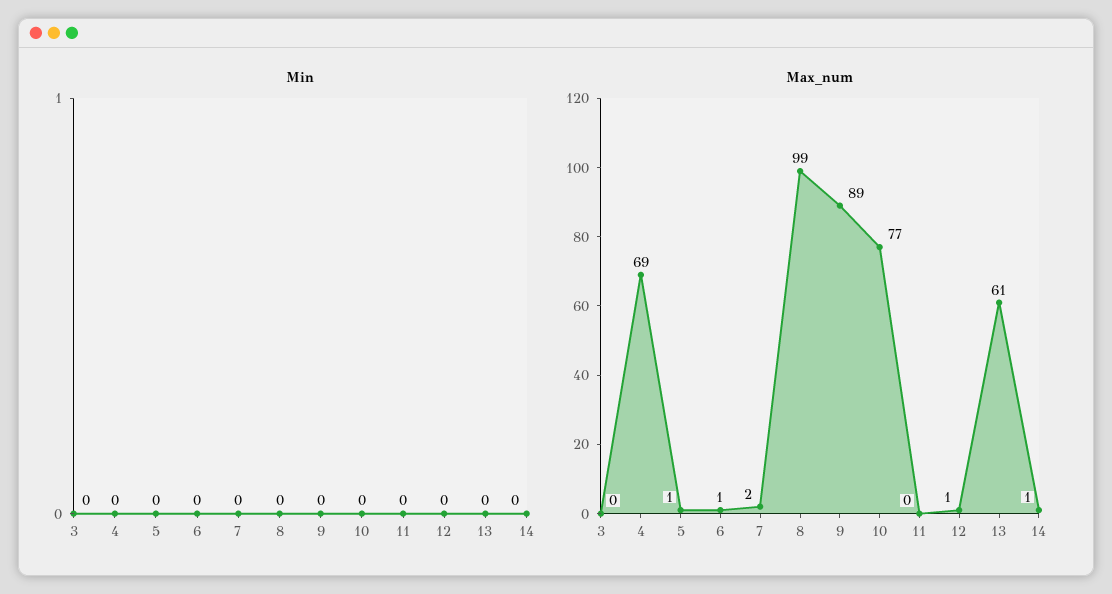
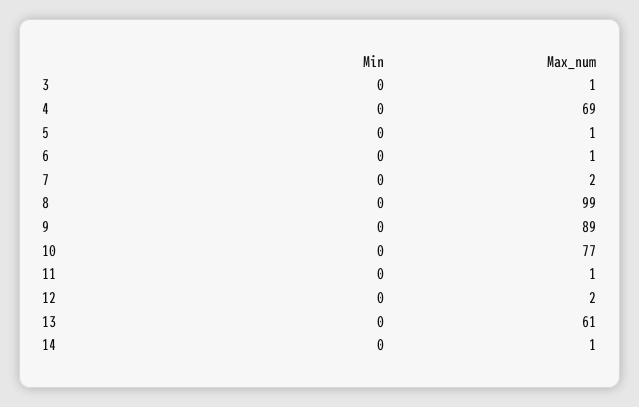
Max_num, 3: 0 -> 1
Max_num, 11: 0 -> 1
Max_num, 12: 1 -> 2

